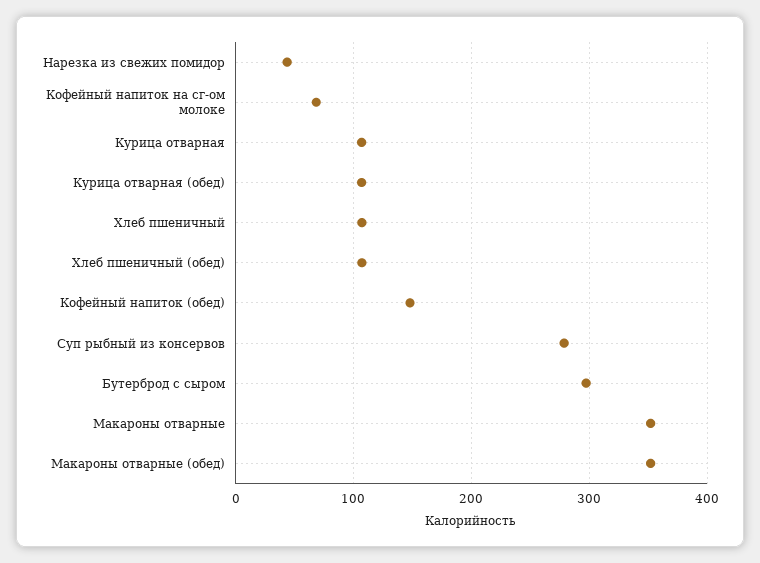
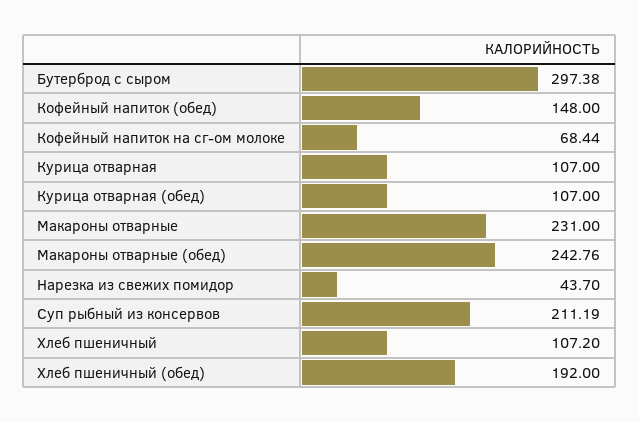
Хлеб пшеничный (обед): 110 -> 192
Суп рыбный из консервов: 280 -> 211.19
Макароны отварные: 350 -> 231
Макароны отварные (обед): 350 -> 242.76

